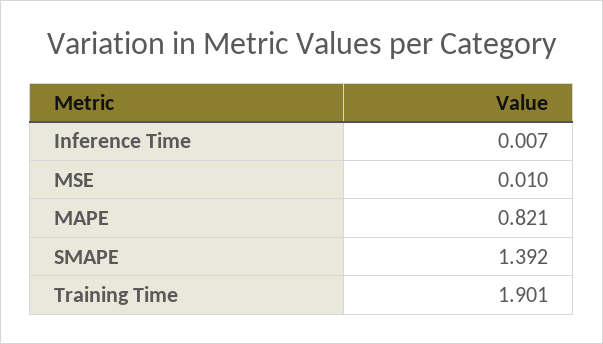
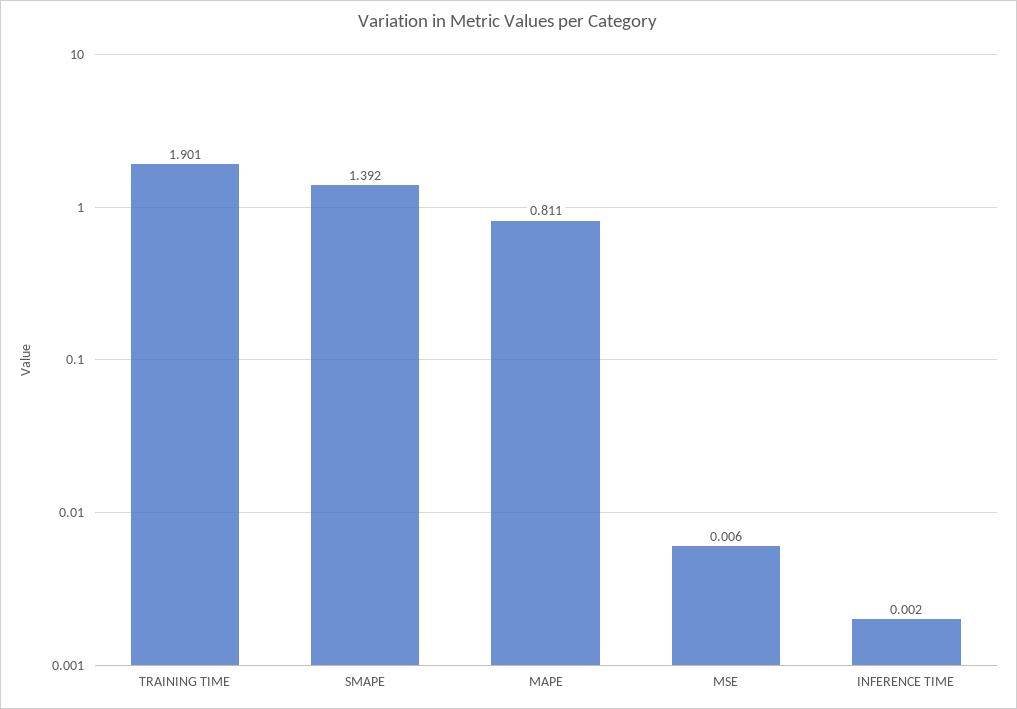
Inference Time: 0.007 -> 0.002
MSE: 0.01 -> 0.006
MAPE: 0.821 -> 0.811

